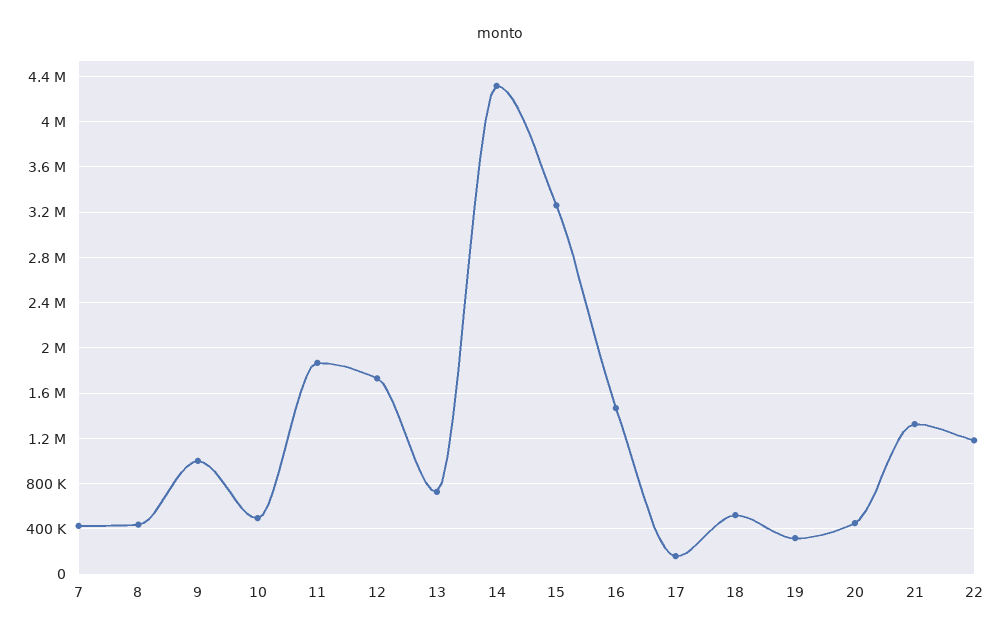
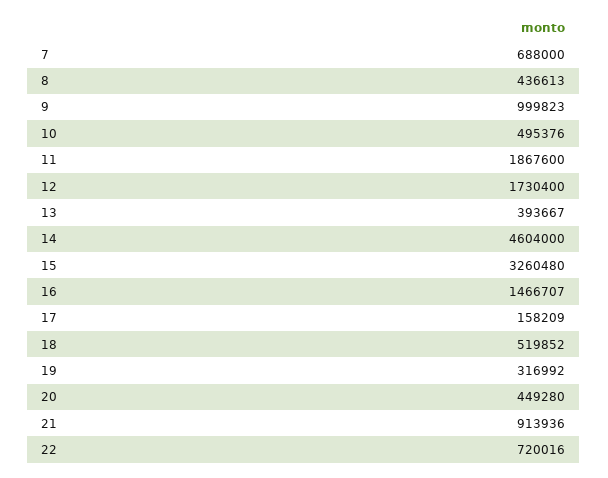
7: 400000 -> 688000
13: 700000 -> 393667
14: 4300000 -> 4604000
21: 1300000 -> 913936
22: 1200000 -> 720016

